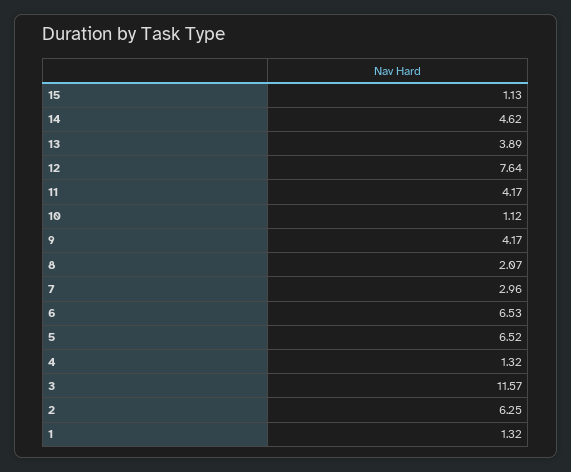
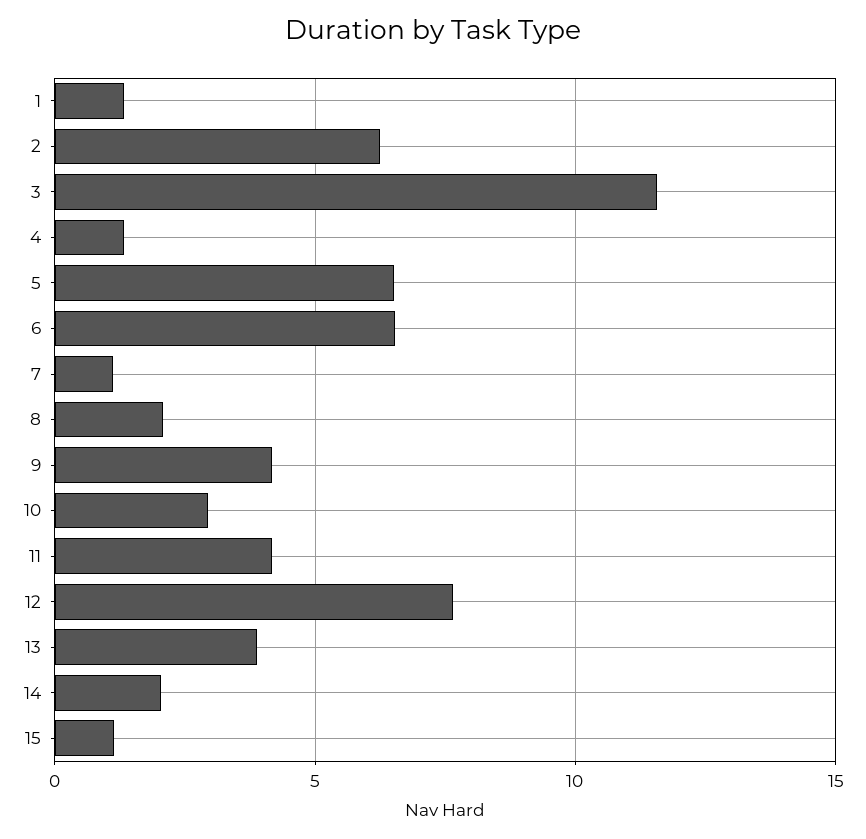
14: 4.62 -> 2
10: 1.12 -> 3
7: 2.96 -> 1

